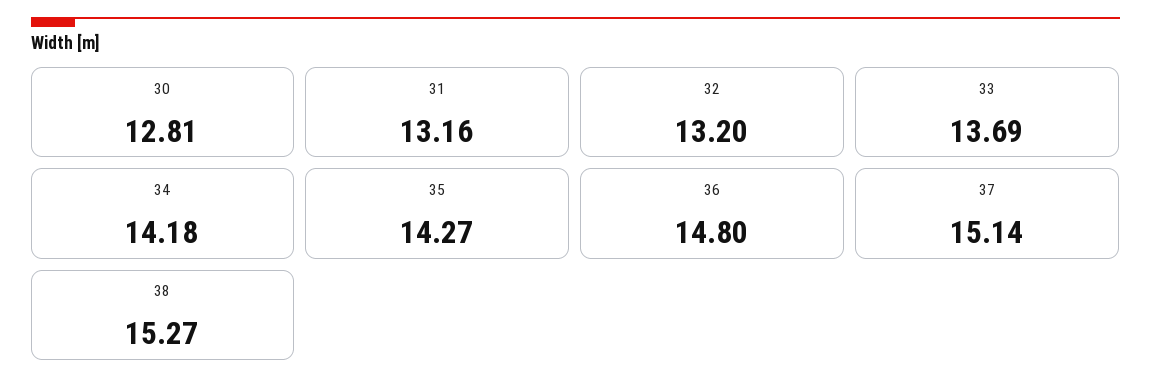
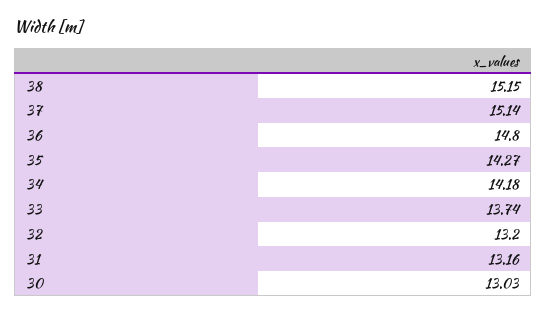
30: 12.81 -> 13.03
33: 13.69 -> 13.74
38: 15.27 -> 15.15

